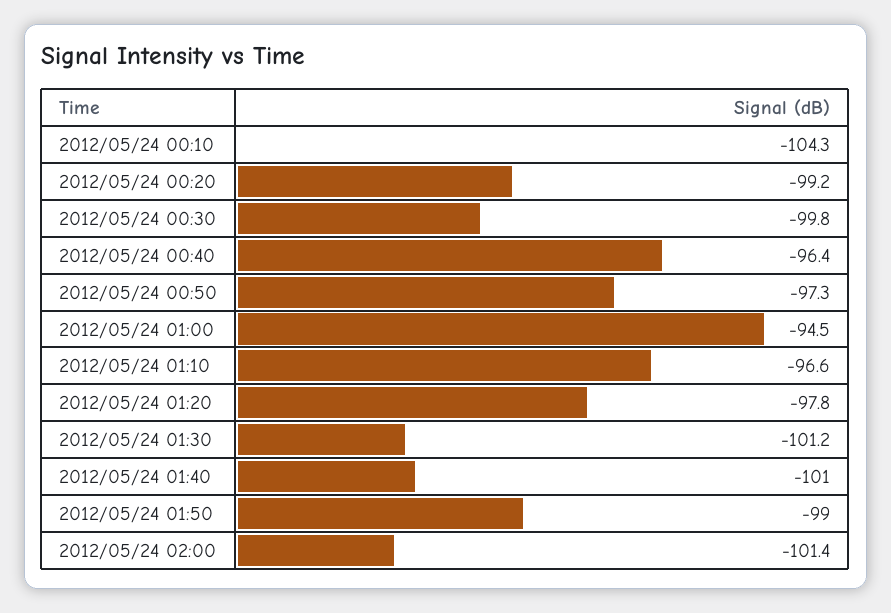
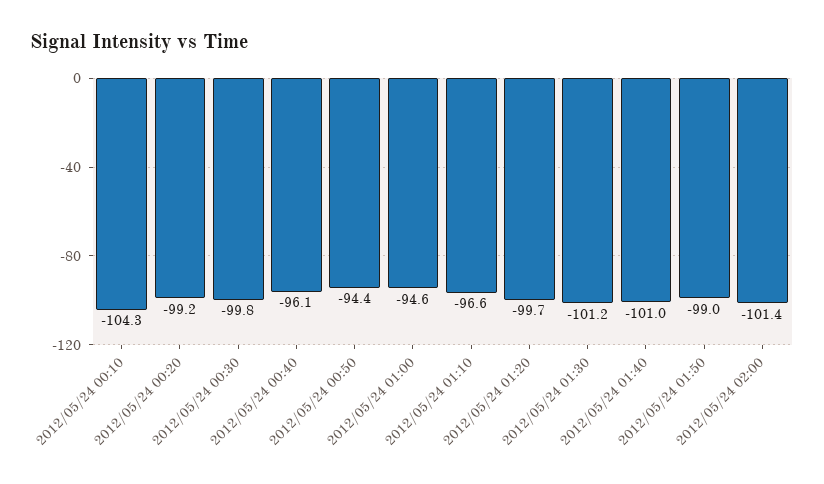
2012/05/24 00:40: -96.4 -> -96.1
2012/05/24 00:50: -97.3 -> -94.4
2012/05/24 01:00: -94.5 -> -94.6
2012/05/24 01:20: -97.8 -> -99.7

